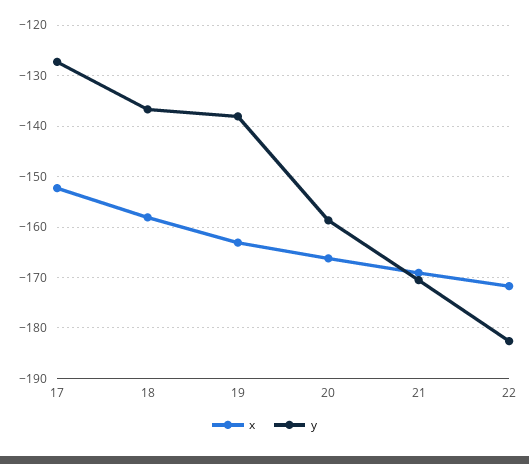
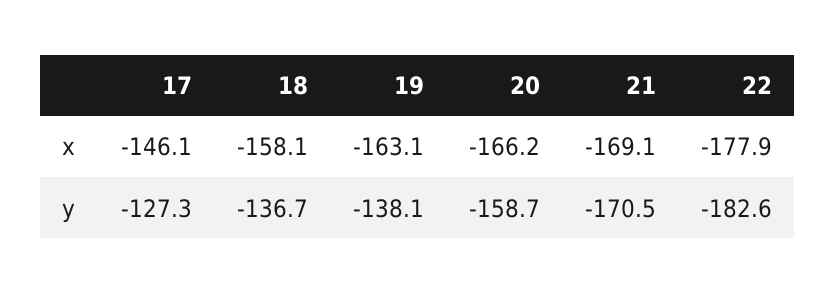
x, 17: -152 -> -146.1
x, 22: -172 -> -177.9

